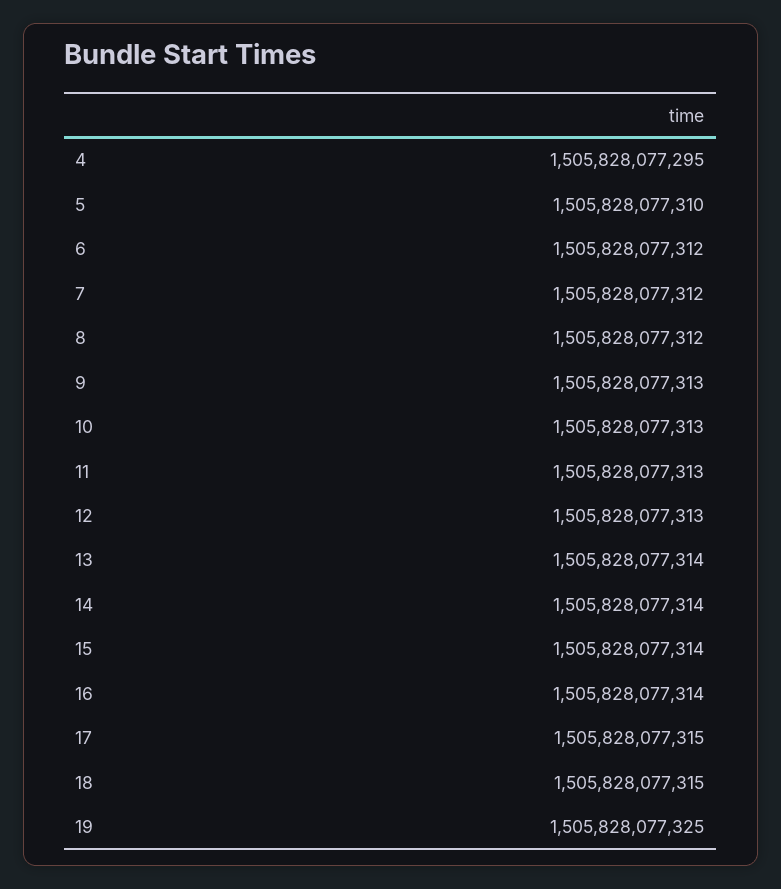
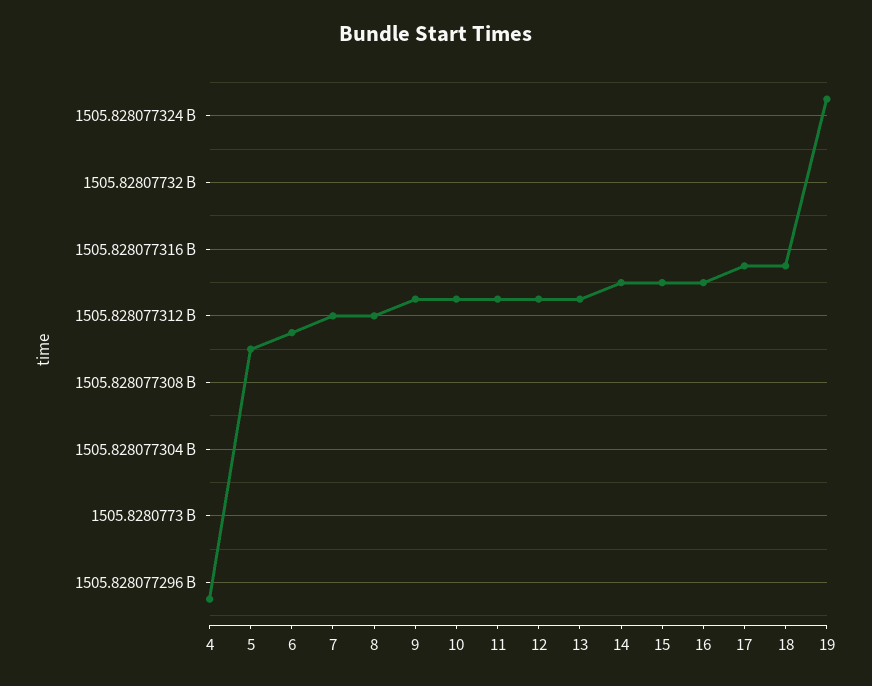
6: 1505828077312 -> 1505828077311
13: 1505828077314 -> 1505828077313

